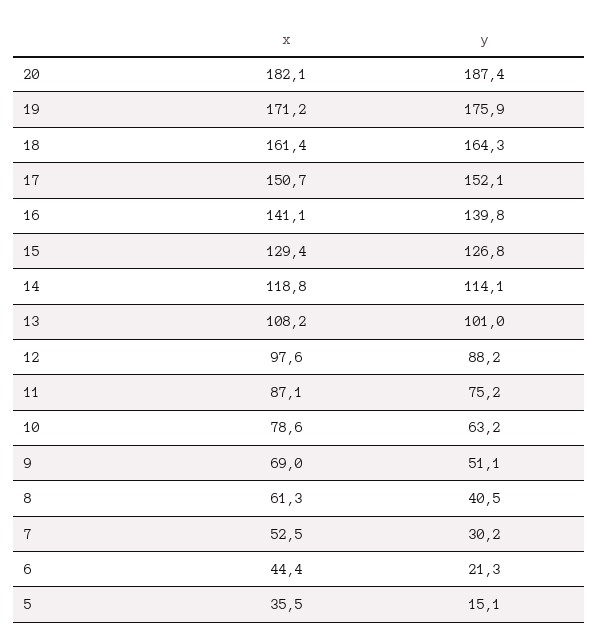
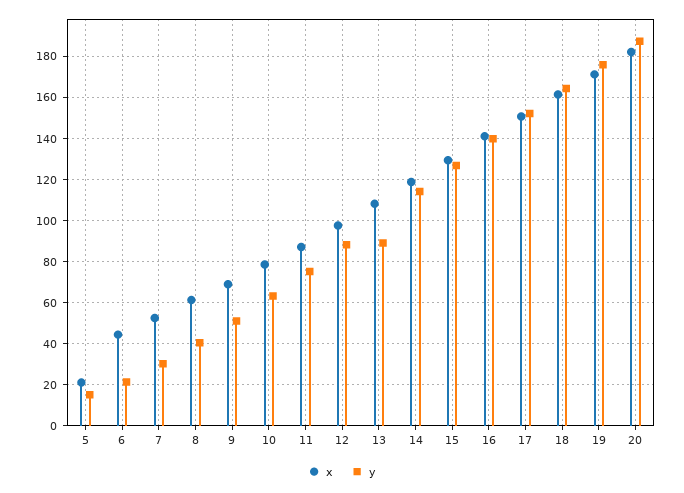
y, 13: 101 -> 90
x, 5: 35.5 -> 20

